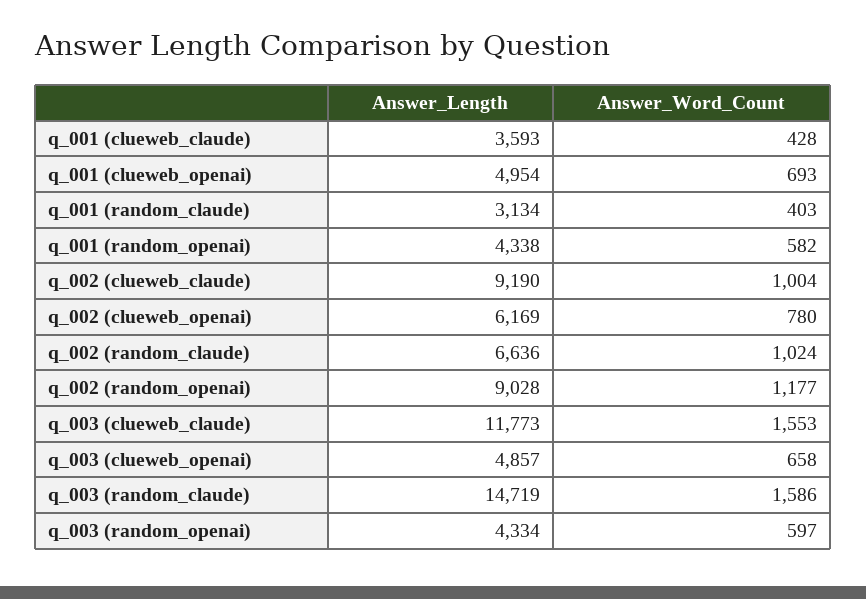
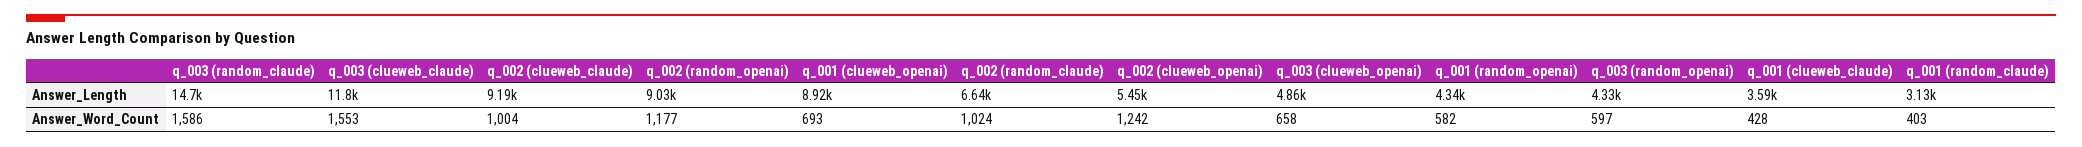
Answer_Length, q_001 (clueweb_openai): 4954 -> 8920
Answer_Length, q_002 (clueweb_openai): 6169 -> 5450
Answer_Word_Count, q_002 (clueweb_openai): 780 -> 1242

